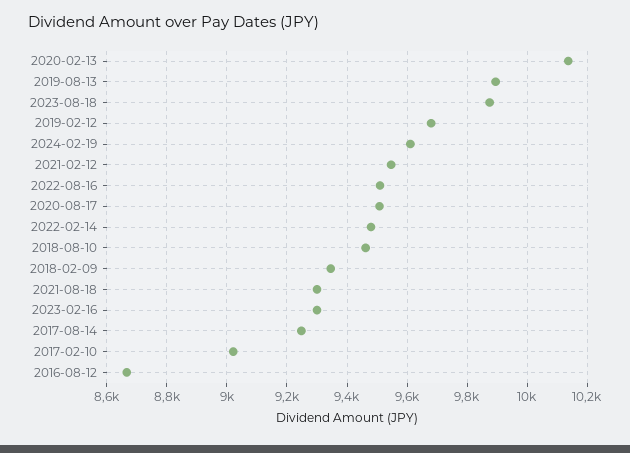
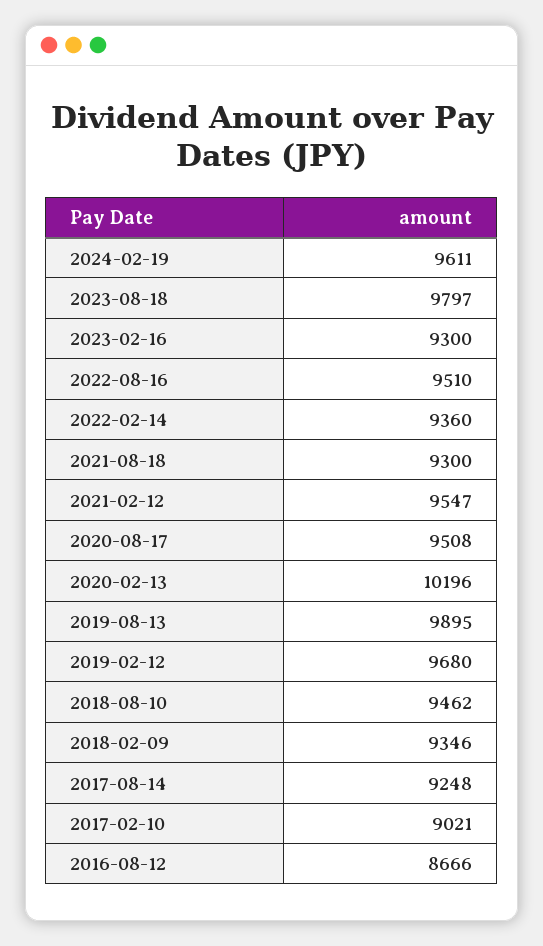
2020-02-13: 10140 -> 10196
2023-08-18: 9880 -> 9797
2022-02-14: 9480 -> 9360

